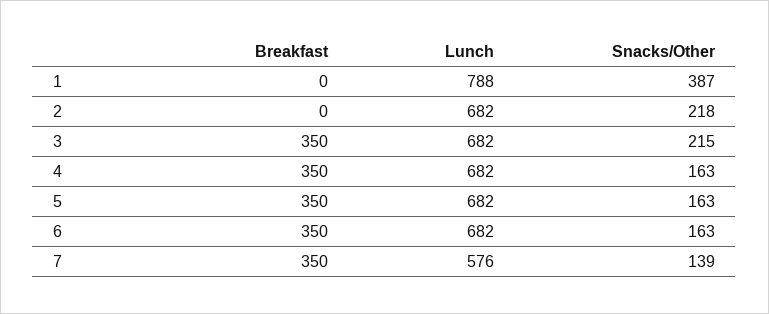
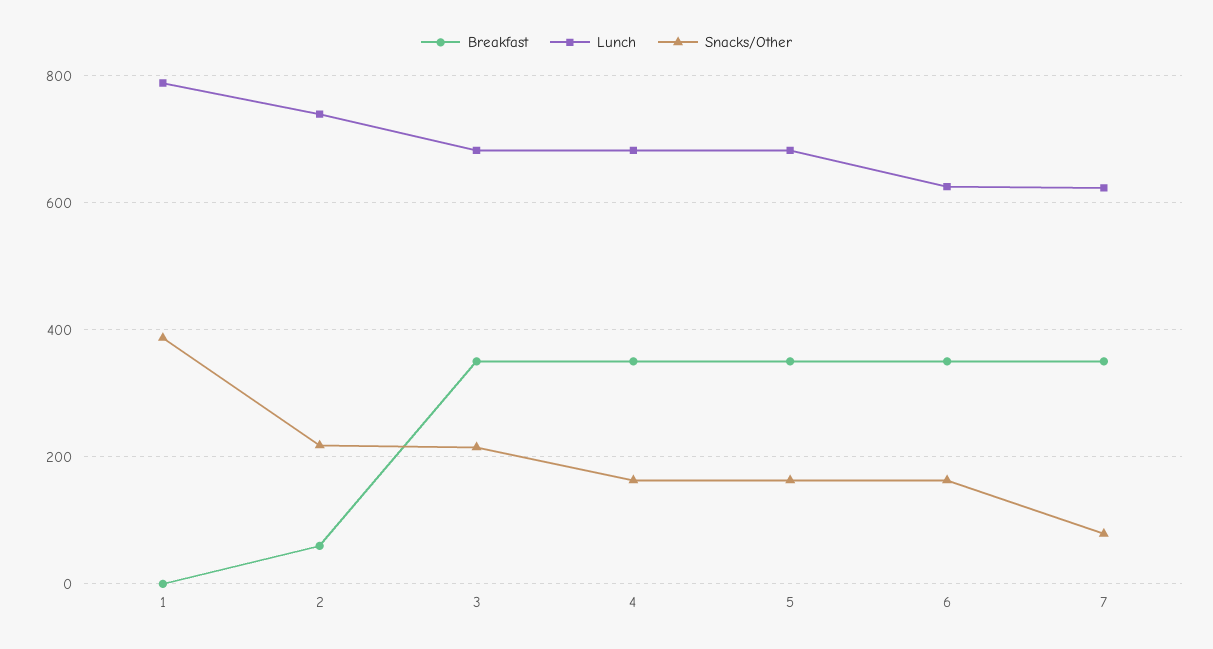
Breakfast, 2: 0 -> 60
Lunch, 2: 682 -> 740
Lunch, 6: 682 -> 620
Lunch, 7: 576 -> 620
Snacks/Other, 7: 139 -> 80

